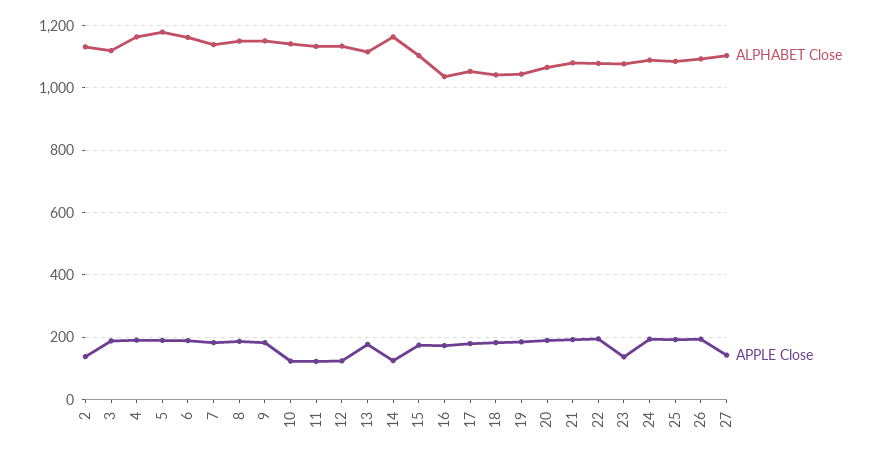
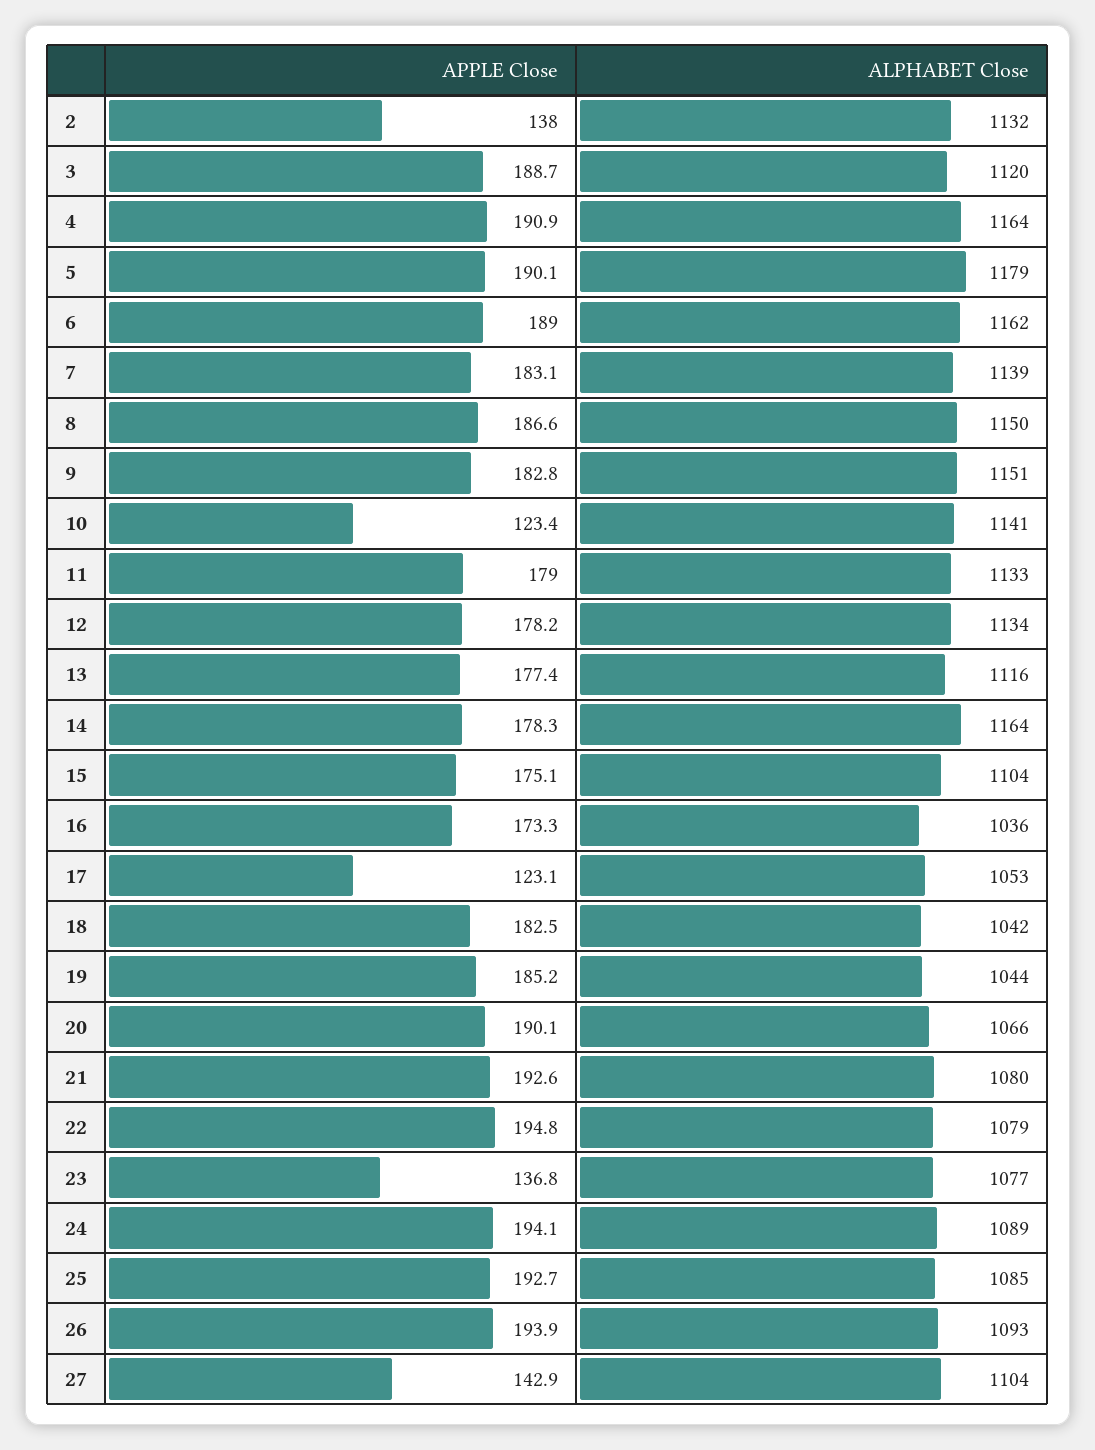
APPLE Close, 11: 120 -> 179
APPLE Close, 12: 120 -> 178.2
APPLE Close, 14: 120 -> 178.3
APPLE Close, 17: 180 -> 123.1

